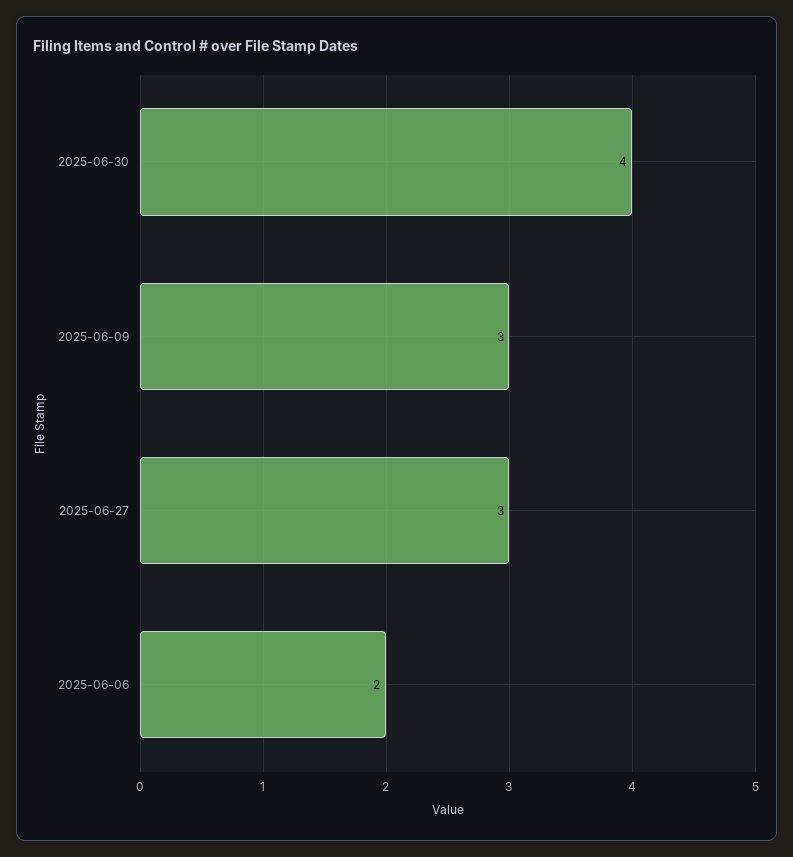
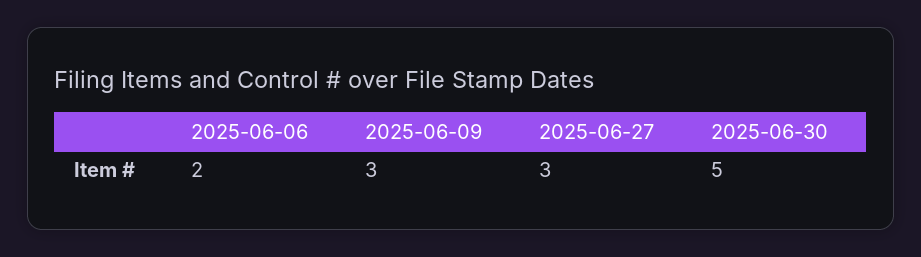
2025-06-30: 4 -> 5

